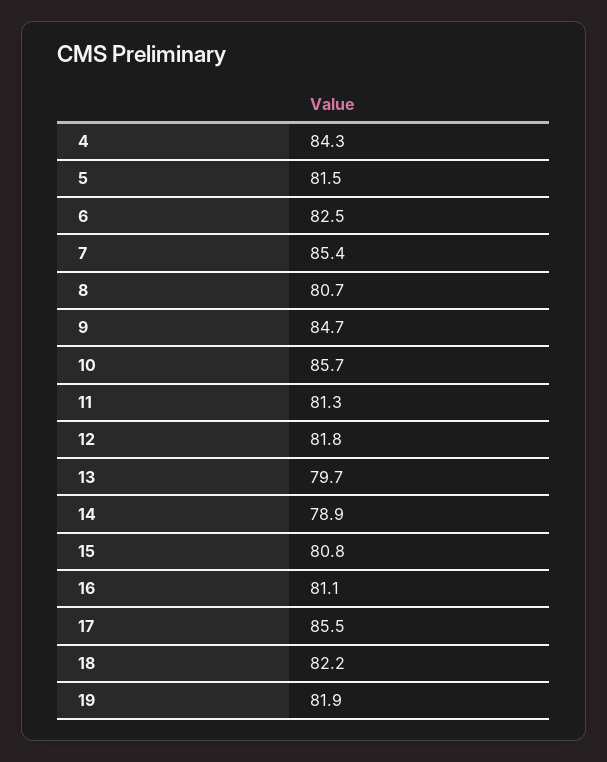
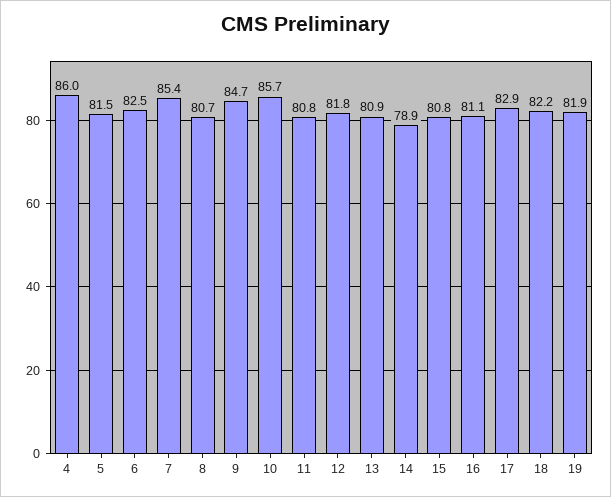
4: 84.3 -> 86
11: 81.3 -> 80.8
13: 79.7 -> 80.9
17: 85.5 -> 82.9

